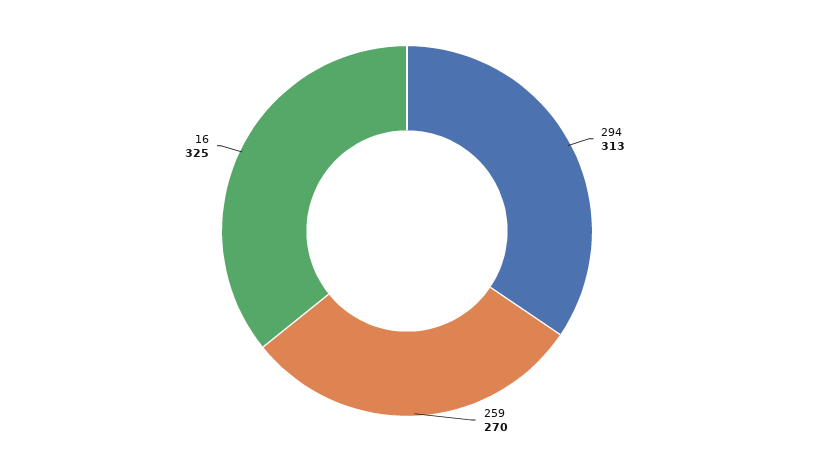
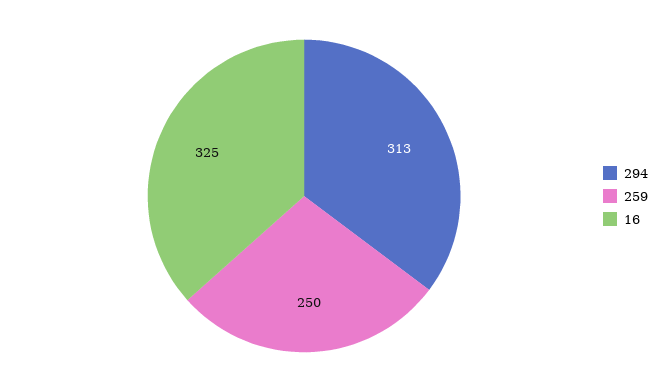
259: 270 -> 250

